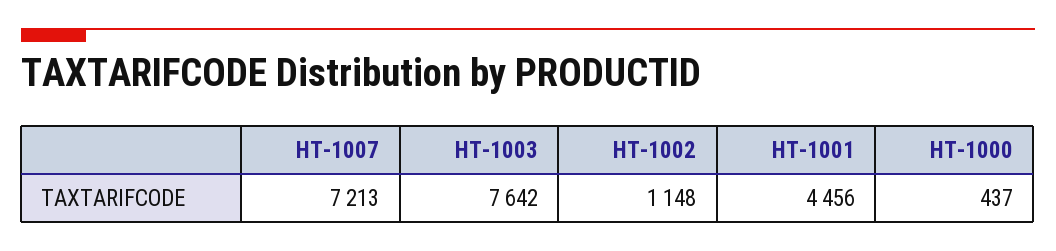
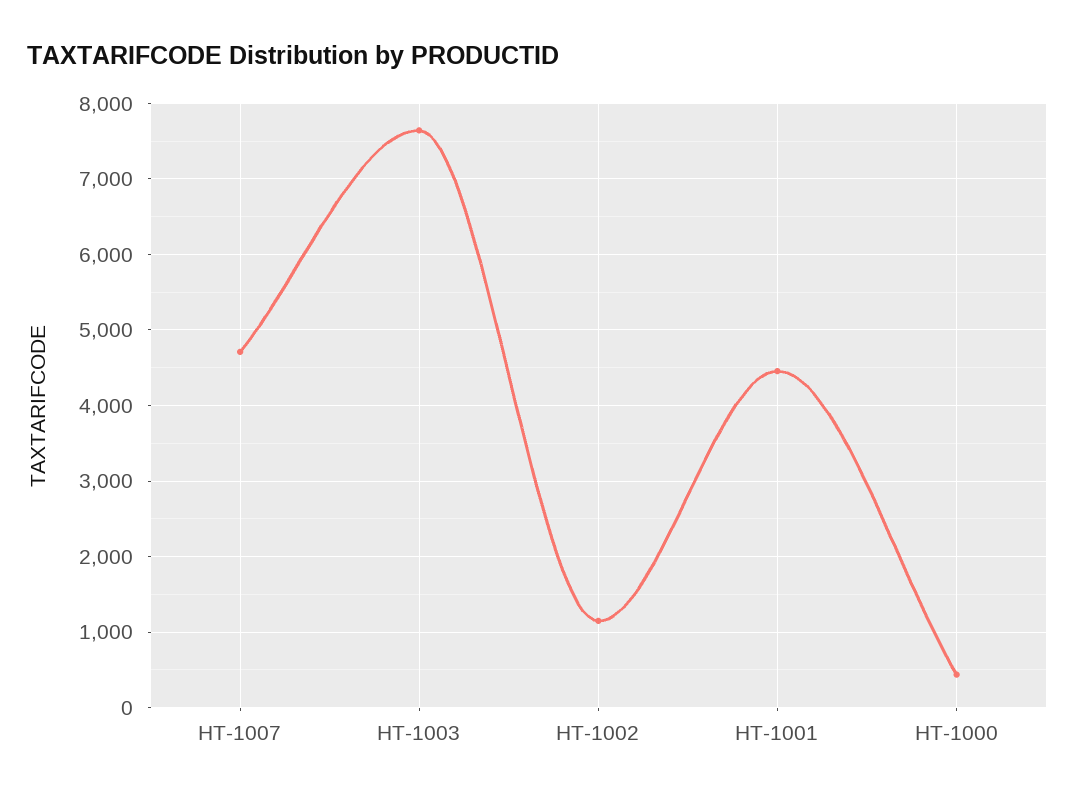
HT-1007: 7213 -> 4700

